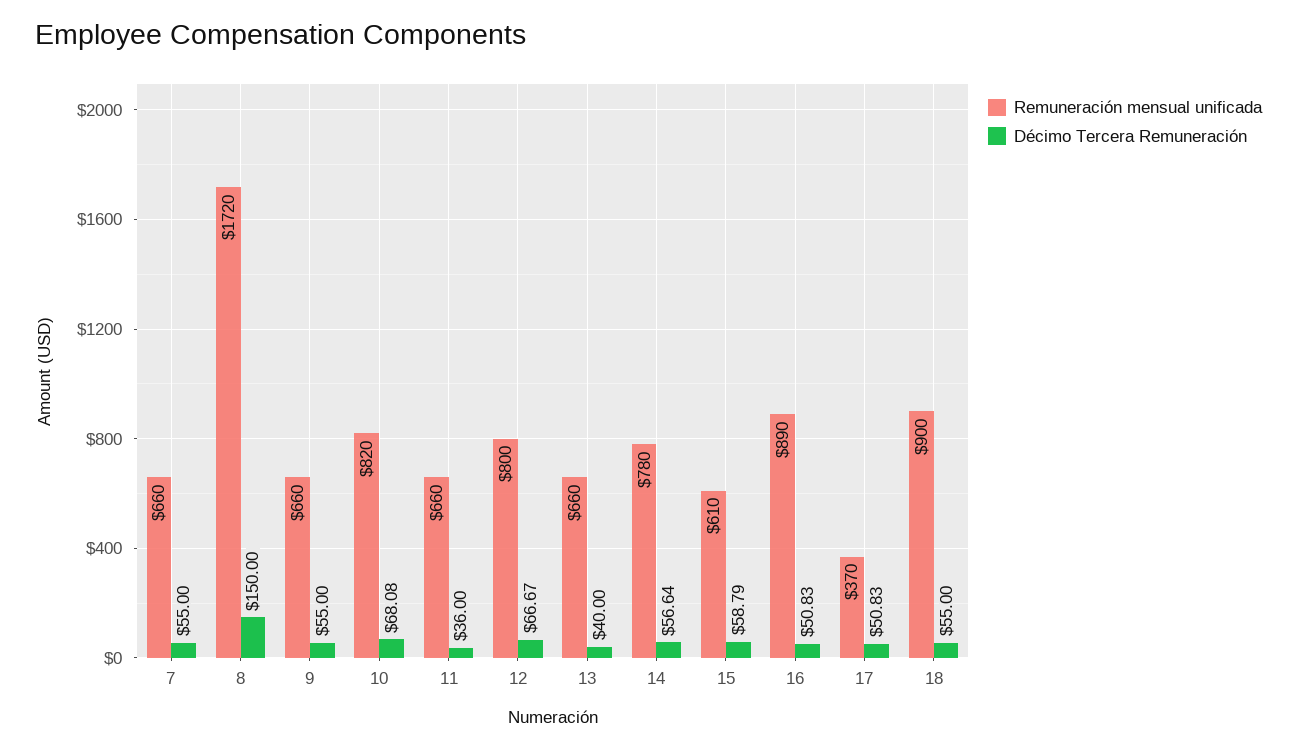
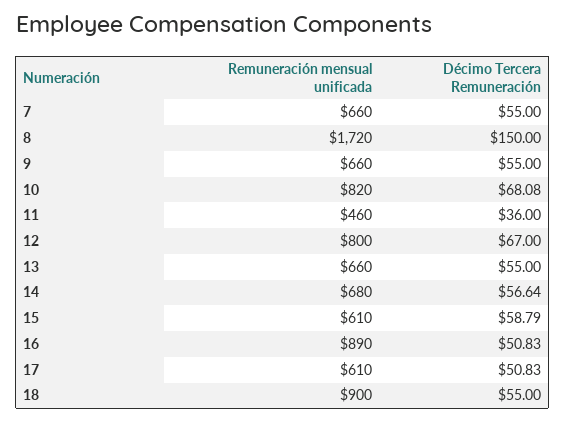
Remuneración mensual unificada, 11: 660 -> 460
Décimo Tercera Remuneración, 12: 66.67 -> 67
Décimo Tercera Remuneración, 13: 40 -> 55
Remuneración mensual unificada, 14: 780 -> 680
Remuneración mensual unificada, 17: 370 -> 610

